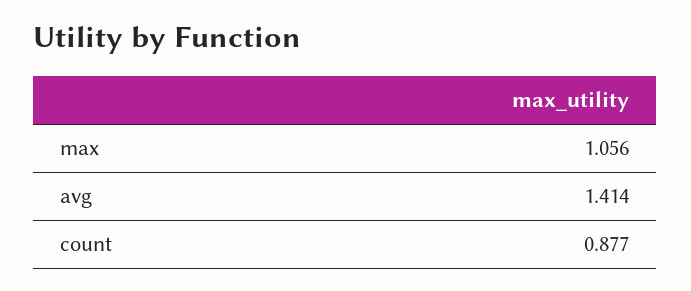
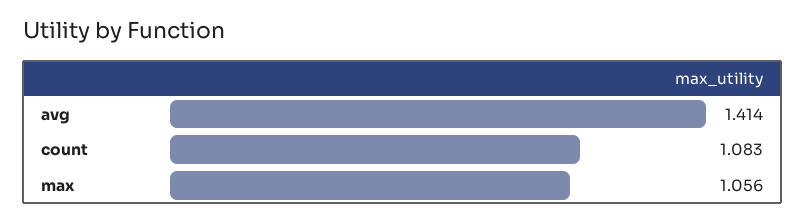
count: 0.877 -> 1.083

